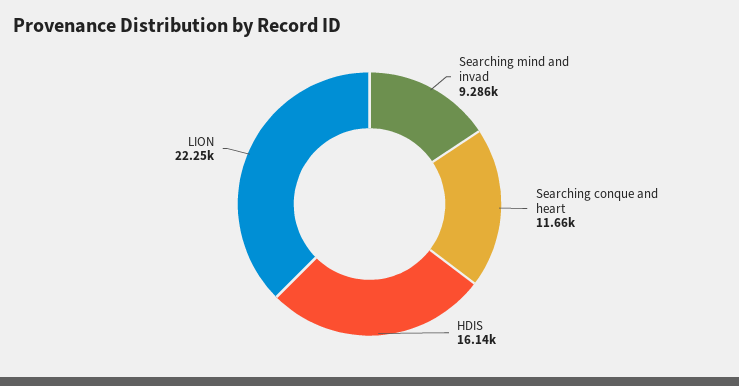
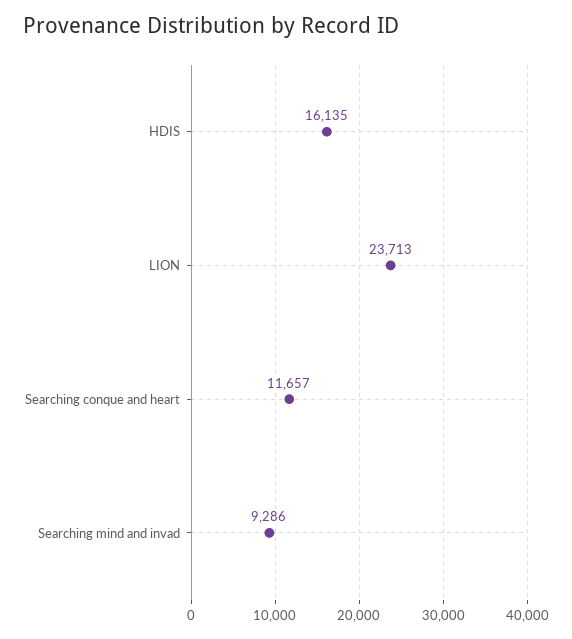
LION: 22250 -> 23713

